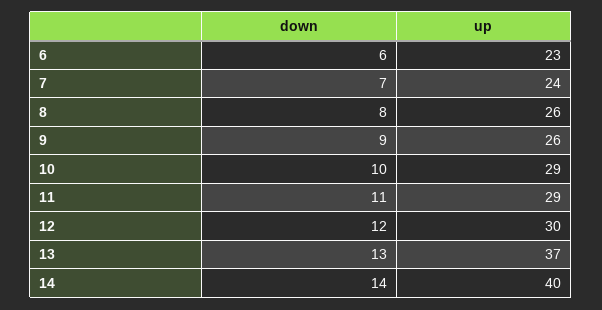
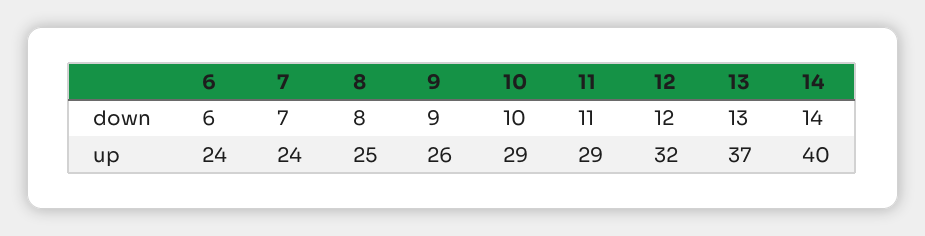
up, 6: 23 -> 24
up, 8: 26 -> 25
up, 12: 30 -> 32

